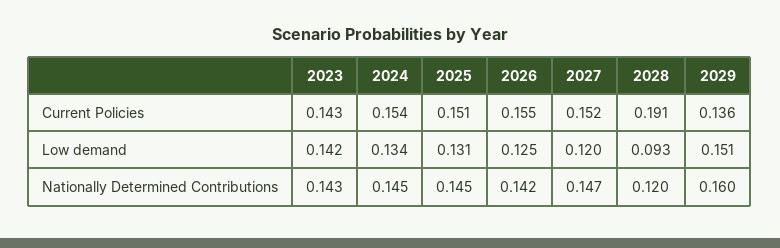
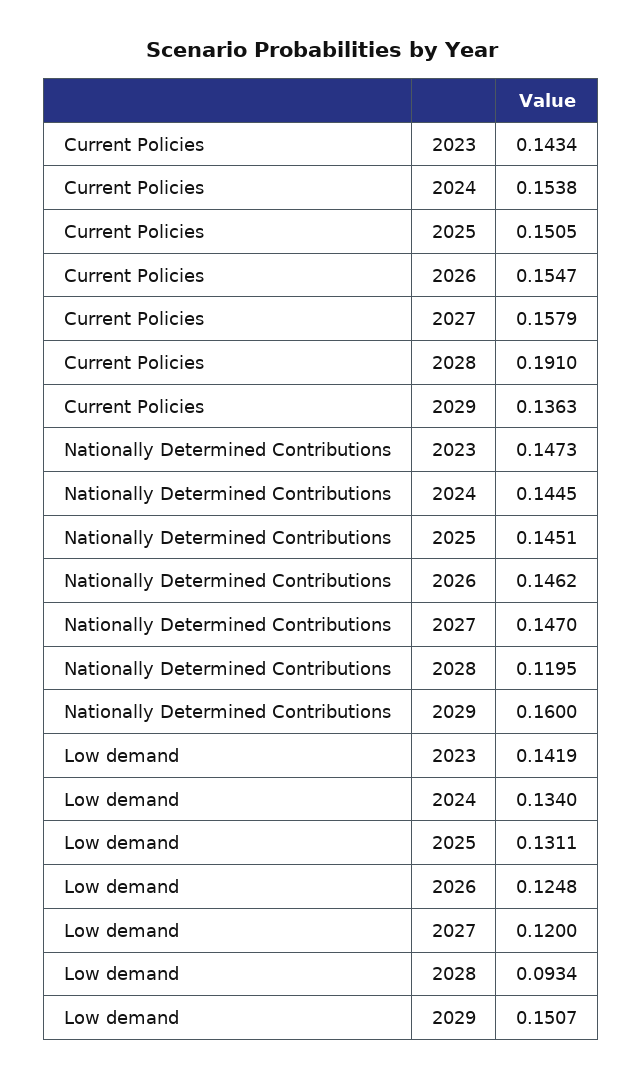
2027, Current Policies: 0.152 -> 0.1579
2023, Nationally Determined Contributions: 0.143 -> 0.1473
2026, Nationally Determined Contributions: 0.142 -> 0.1462

